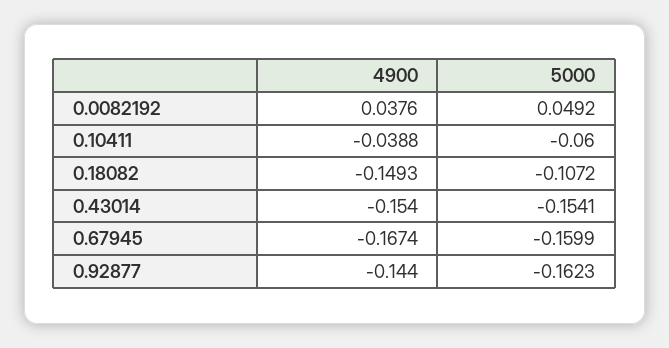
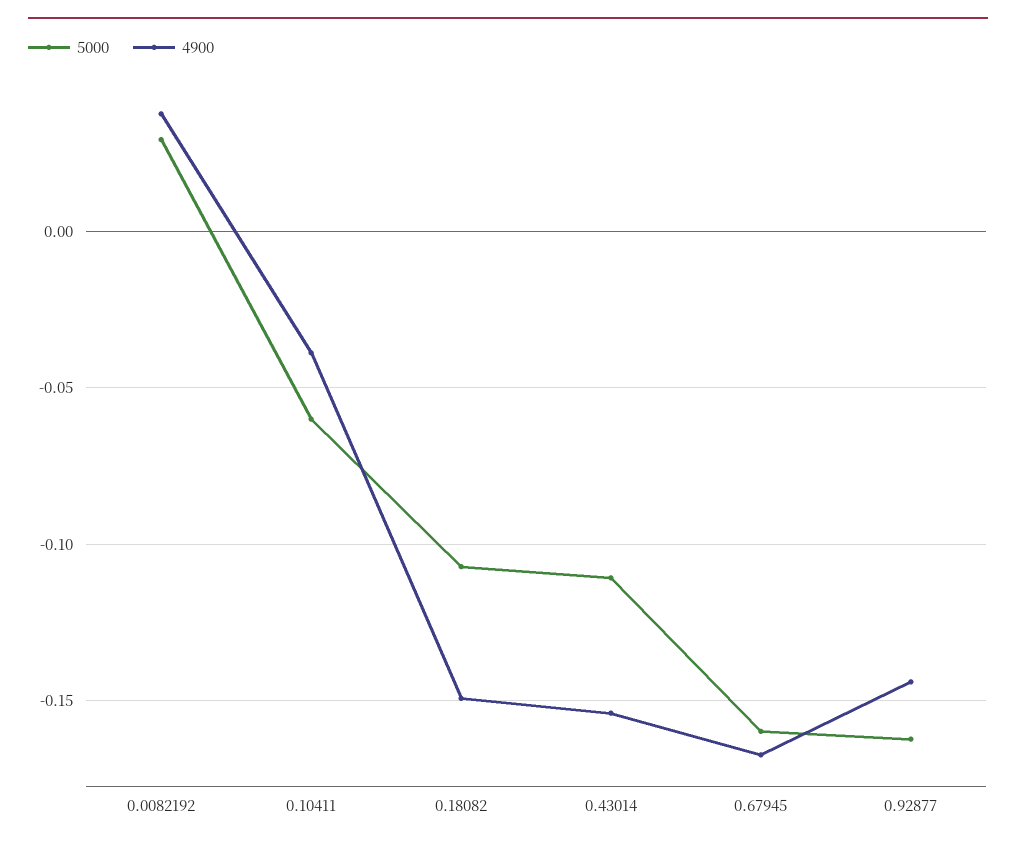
5000, 0.0082192: 0.0492 -> 0.03
5000, 0.43014: -0.1541 -> -0.11

